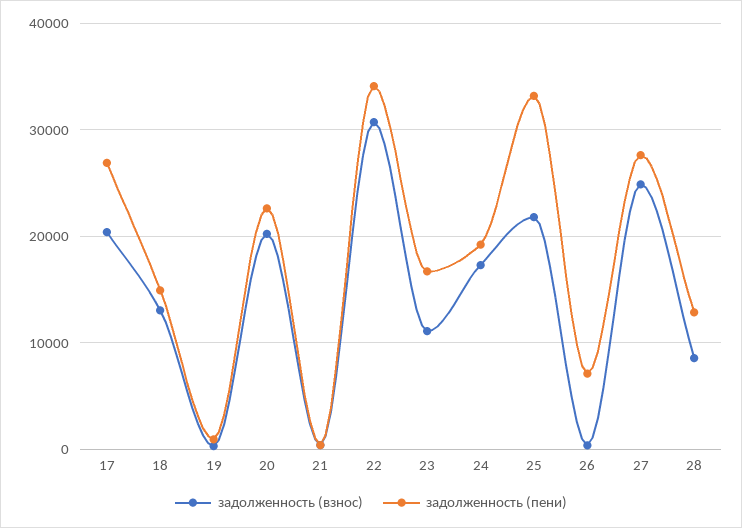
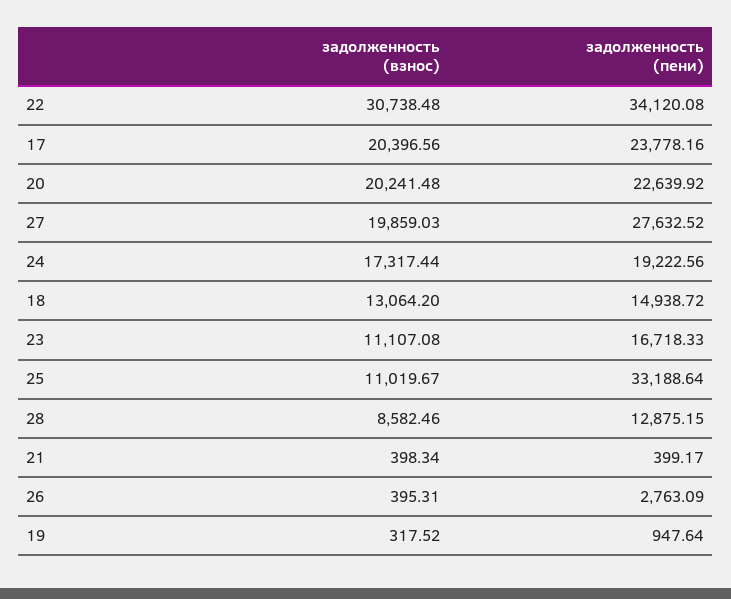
задолженность (пени), 17: 27000 -> 23778.16
задолженность (взнос), 25: 22000 -> 11019.67
задолженность (пени), 26: 7000 -> 2763.09
задолженность (взнос), 27: 25000 -> 19859.03

